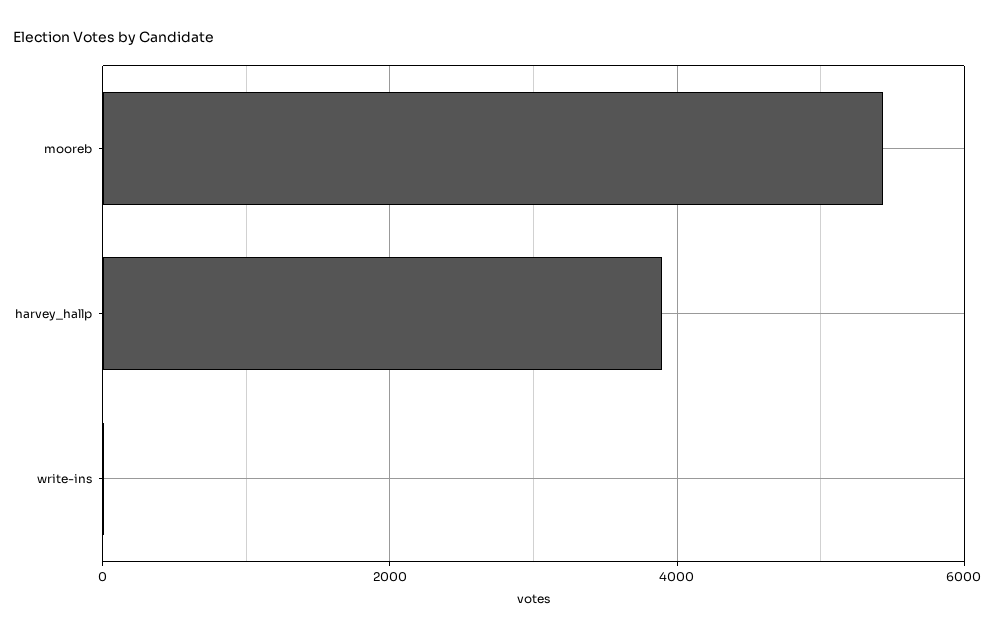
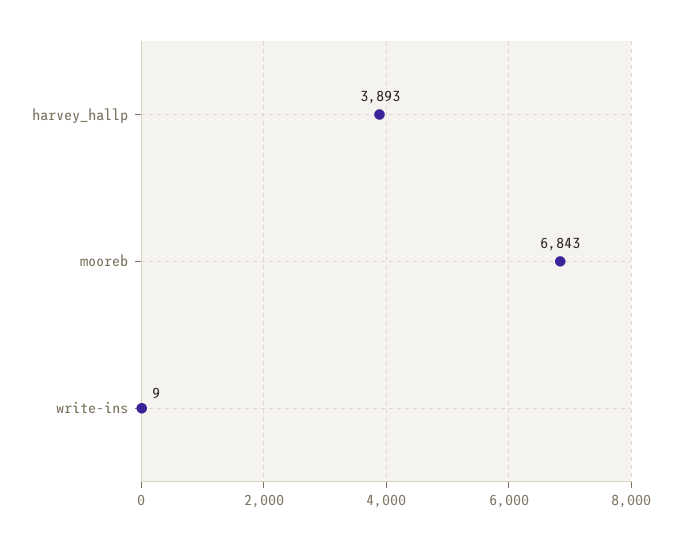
mooreb: 5400 -> 6843

